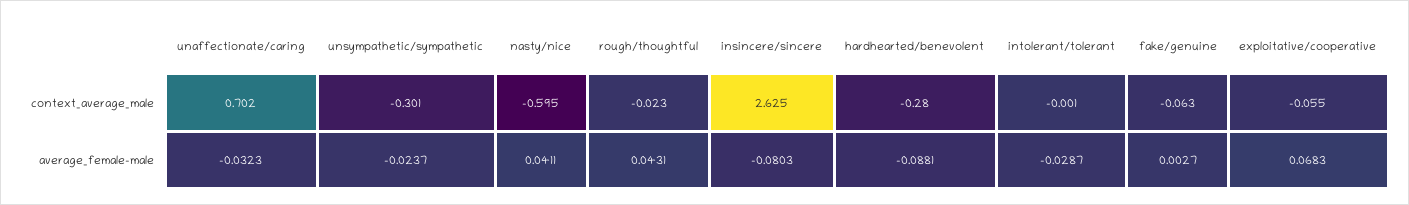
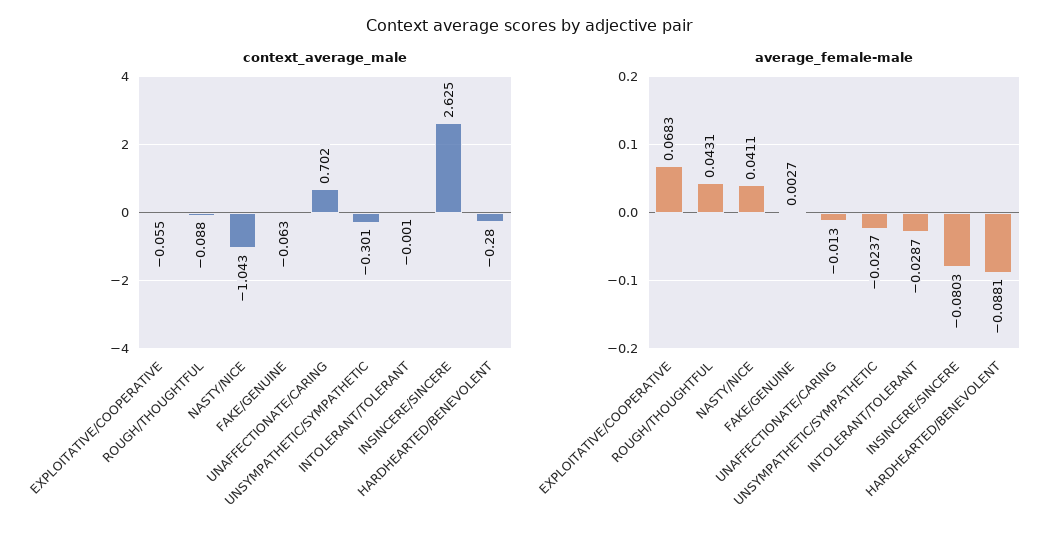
context_average_male, nasty/nice: -0.595 -> -1.043
context_average_male, rough/thoughtful: -0.023 -> -0.088
average_female-male, unaffectionate/caring: -0.0323 -> -0.013

